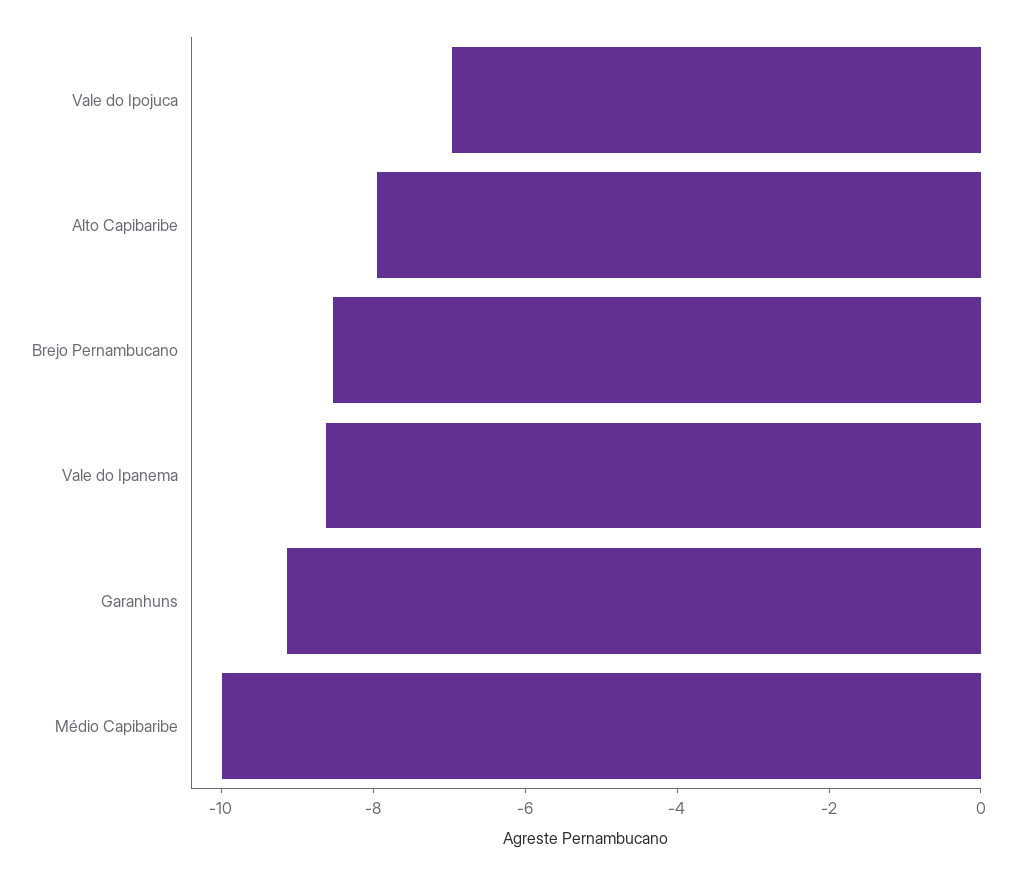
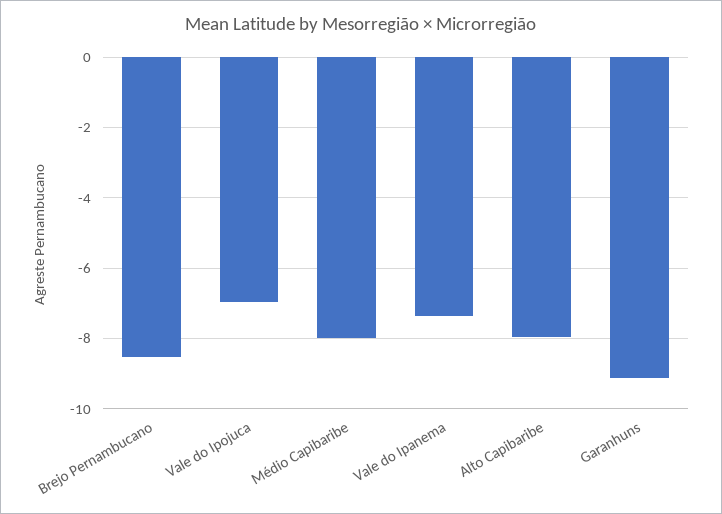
Vale do Ipanema: -8.5 -> -7.4
Médio Capibaribe: -10 -> -8

